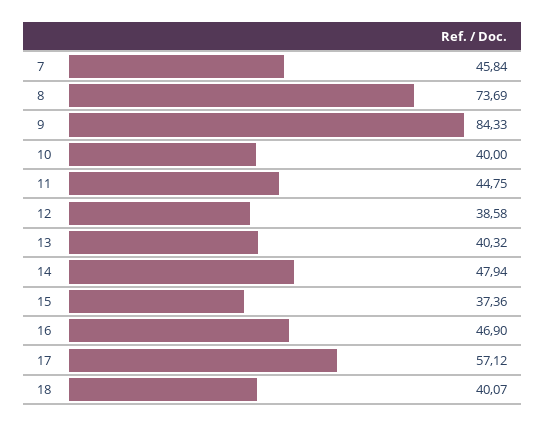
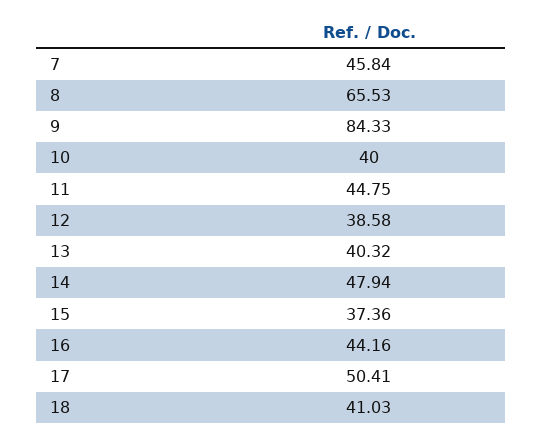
8: 73.69 -> 65.53
16: 46.9 -> 44.16
17: 57.12 -> 50.41
18: 40.07 -> 41.03

